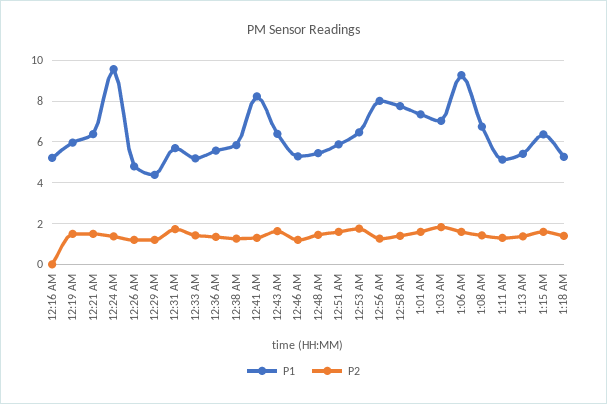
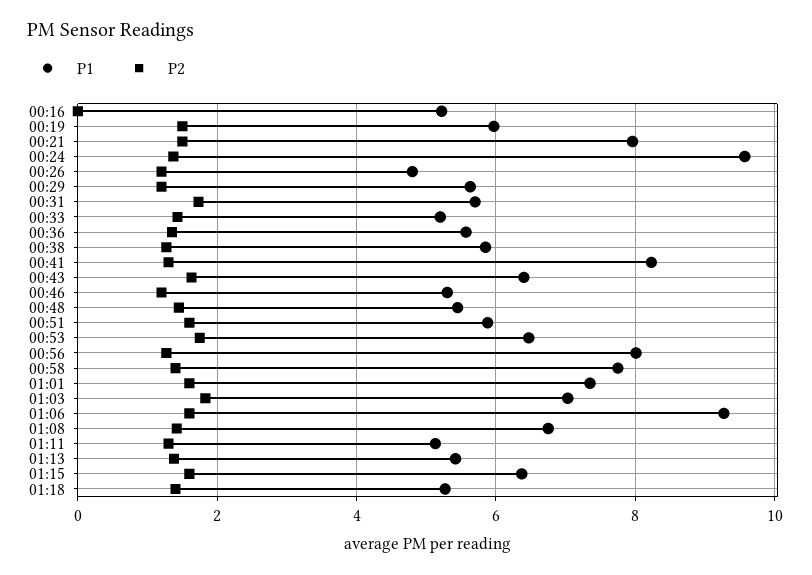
P1, 12:21 AM: 6.5 -> 8
P1, 12:29 AM: 4.5 -> 5.6

